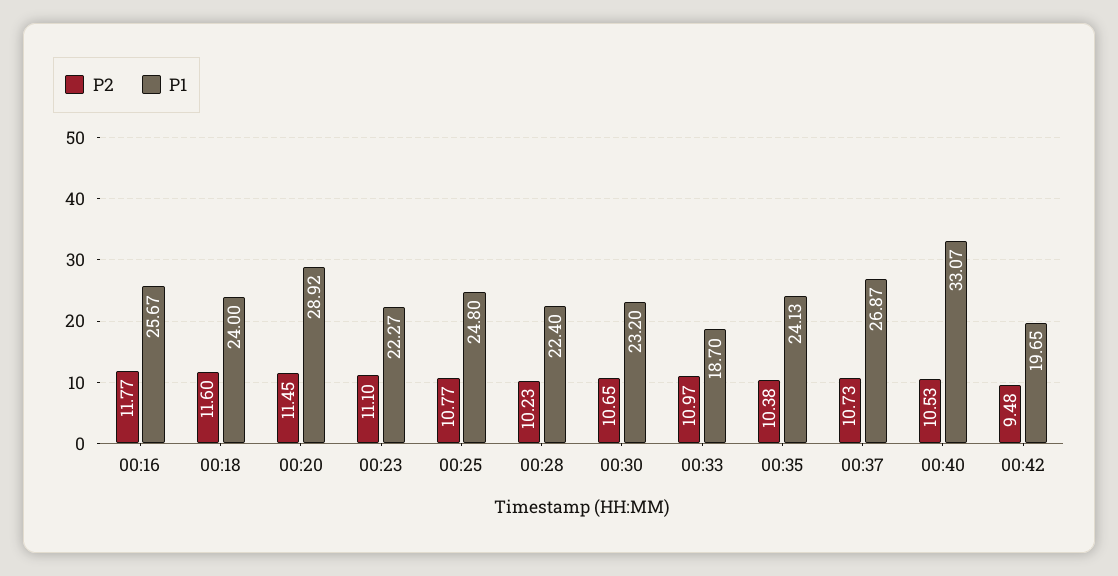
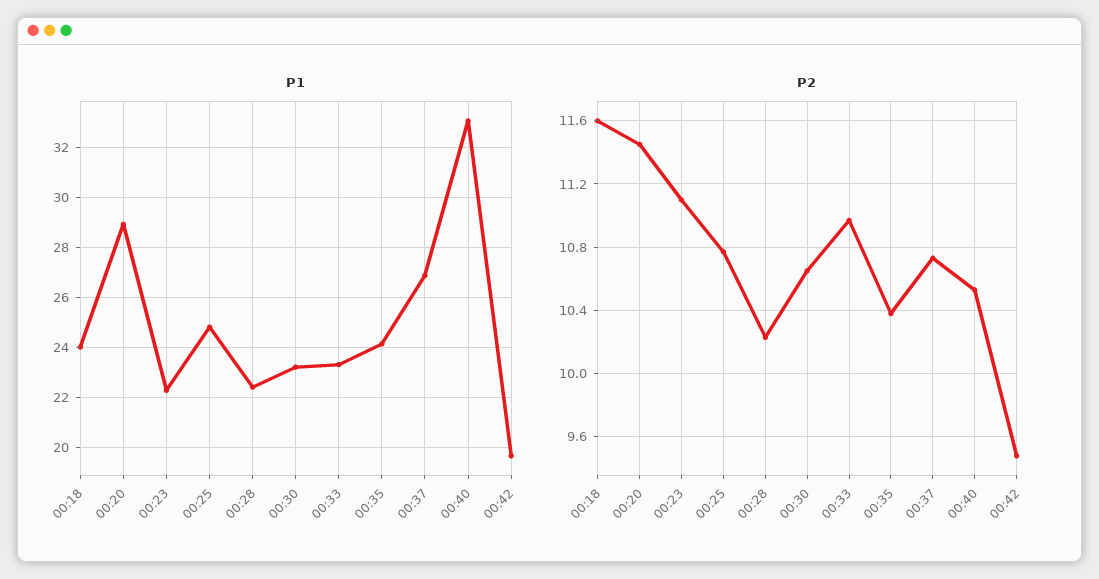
P2, 00:16: 11.77 -> none
P1, 00:16: 25.67 -> none
P1, 00:33: 18.7 -> 23.25

